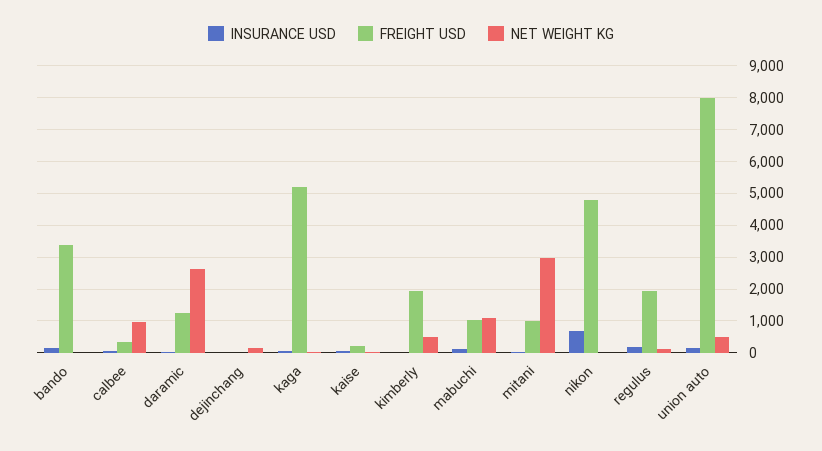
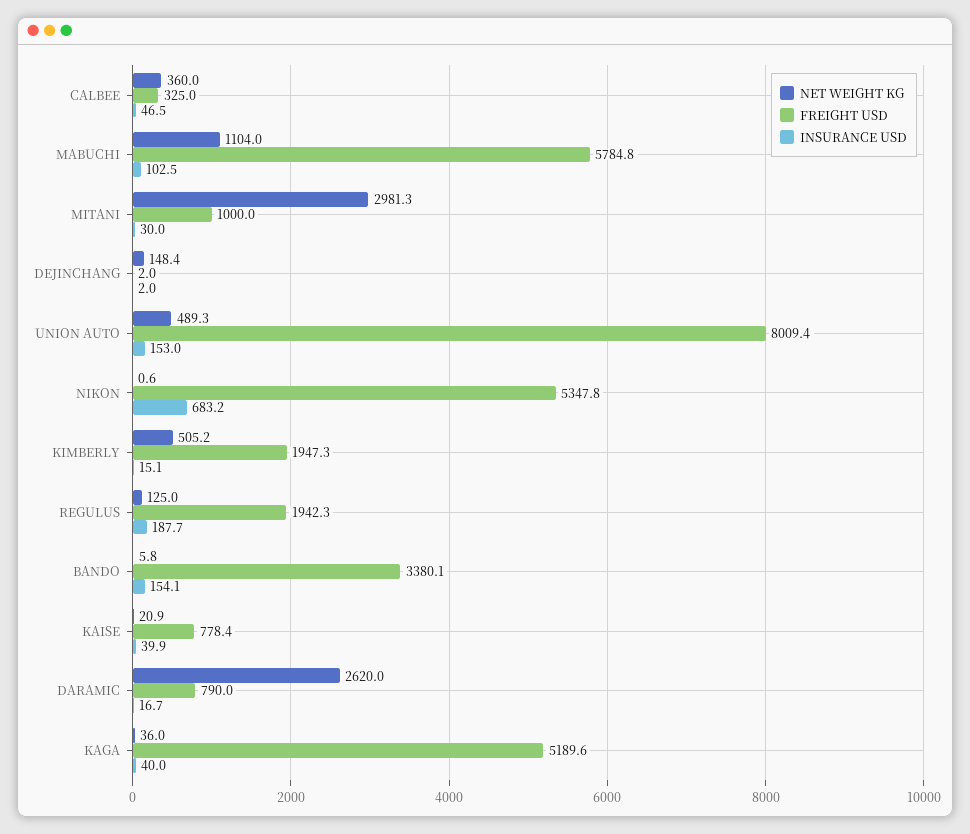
NET WEIGHT KG, calbee: 1000 -> 360
FREIGHT USD, daramic: 1200 -> 790
FREIGHT USD, kaise: 200 -> 778.4
FREIGHT USD, mabuchi: 1000 -> 5784.8
FREIGHT USD, nikon: 4800 -> 5347.8

